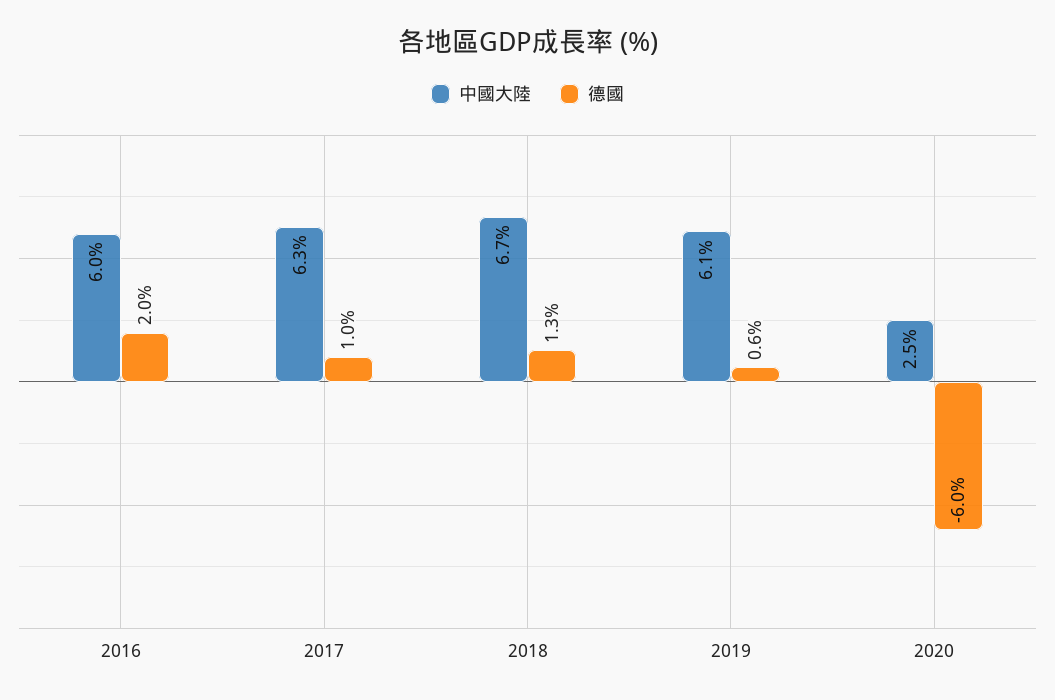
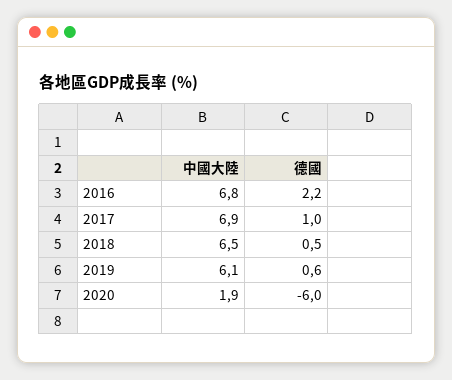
中國大陸, 2016: 6 -> 6.8
德國, 2016: 2 -> 2.2
中國大陸, 2017: 6.3 -> 6.9
中國大陸, 2018: 6.7 -> 6.5
德國, 2018: 1.3 -> 0.5
中國大陸, 2020: 2.5 -> 1.9

